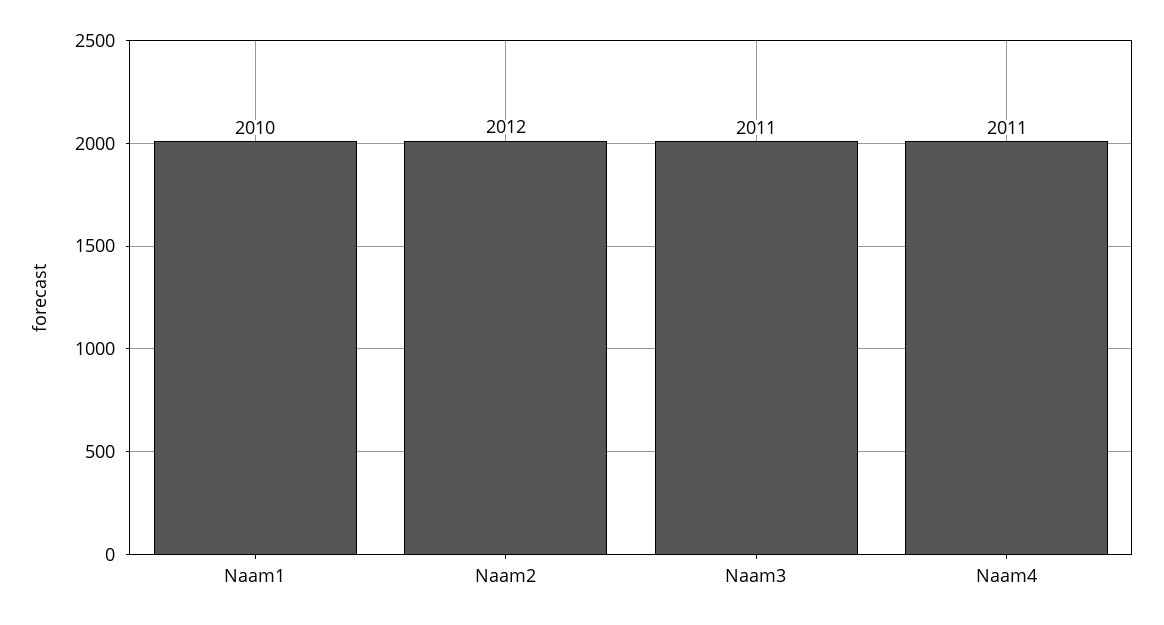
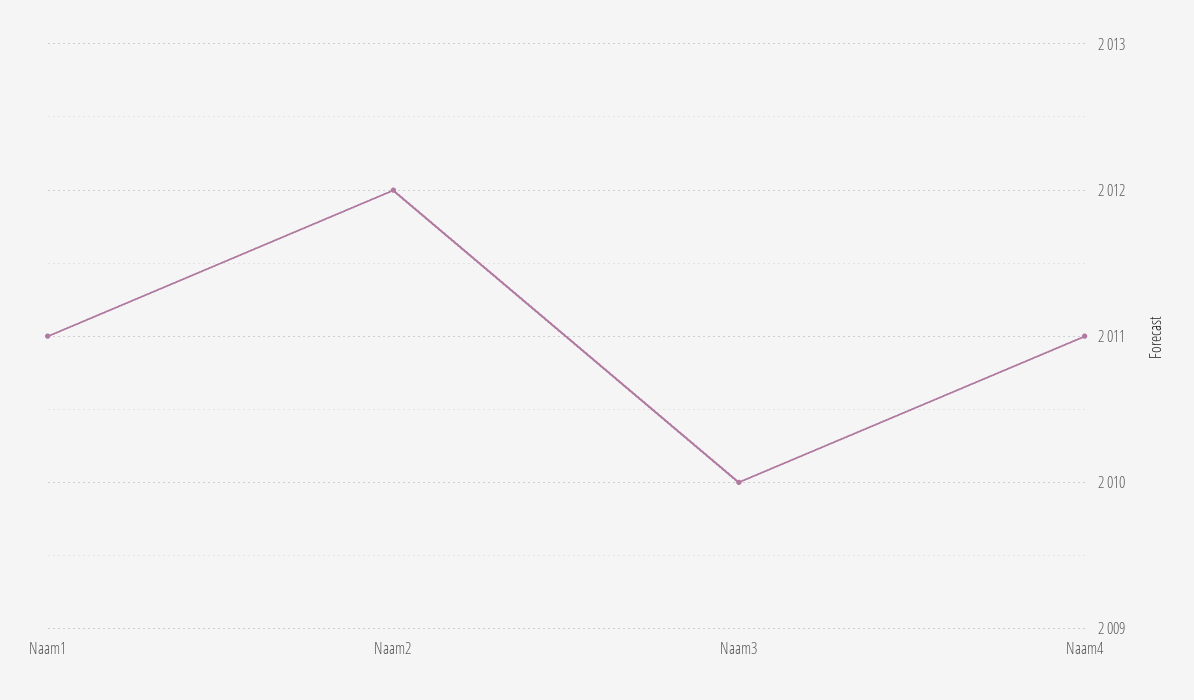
Naam1: 2010 -> 2011
Naam3: 2011 -> 2010

